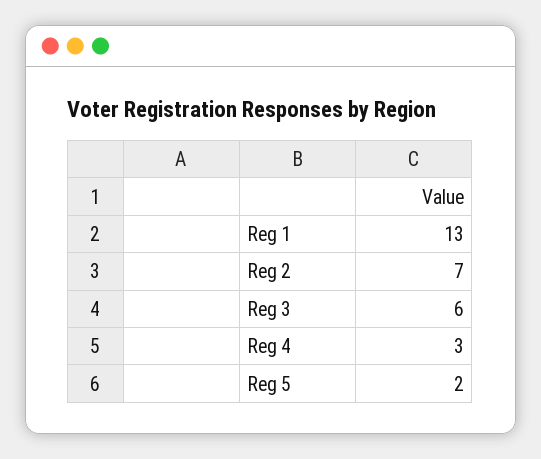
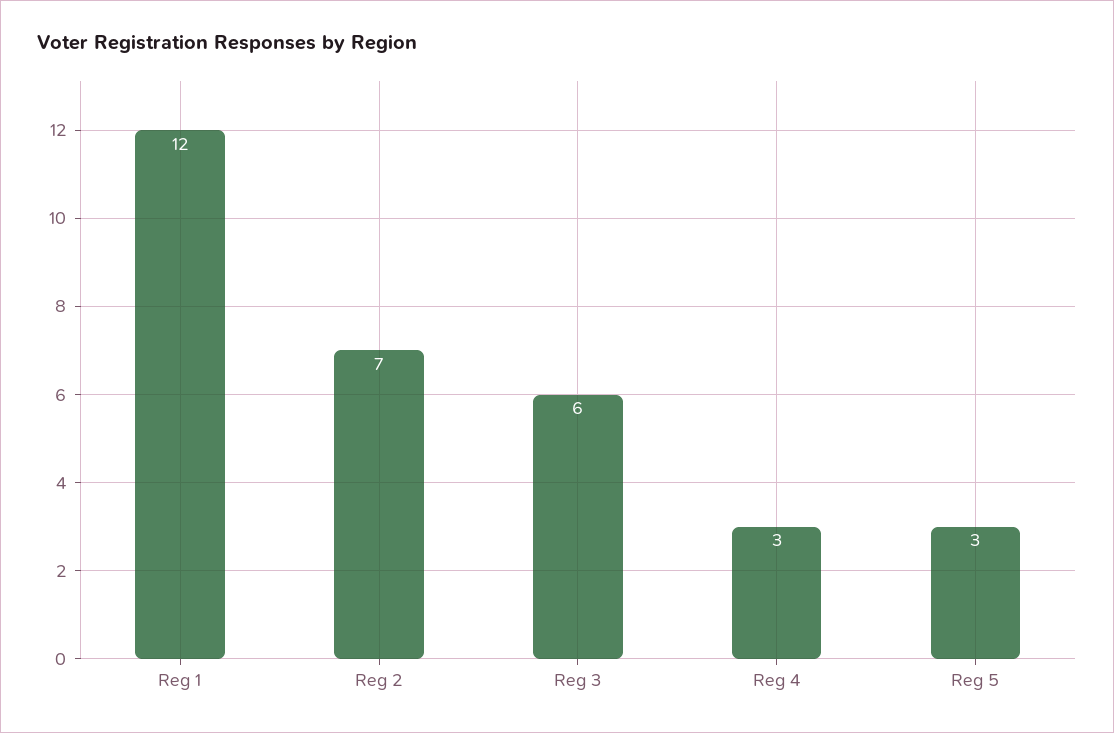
Reg 1: 13 -> 12
Reg 5: 2 -> 3

